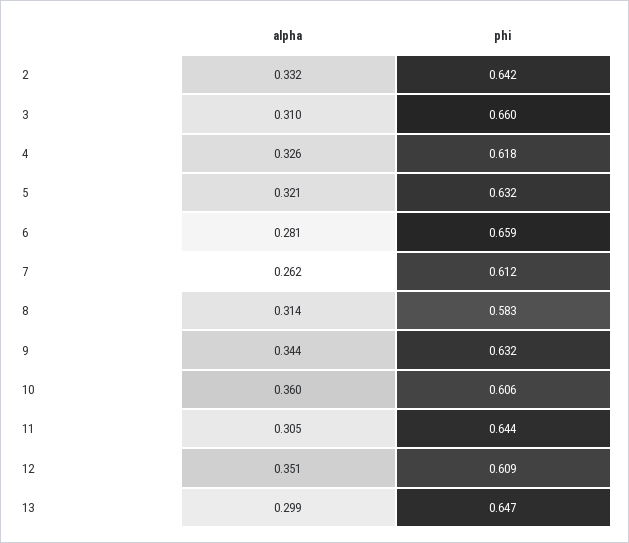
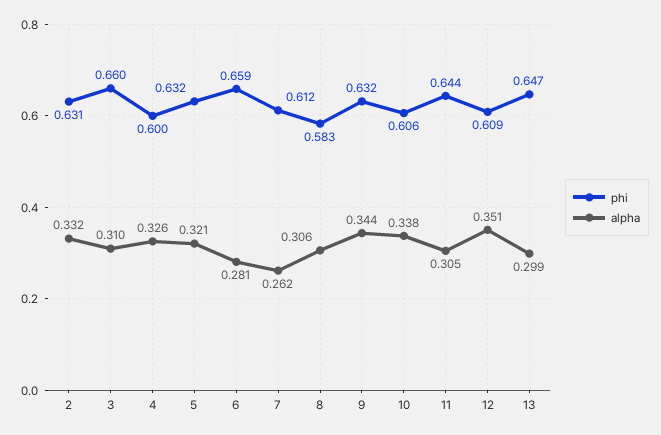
phi, 2: 0.642 -> 0.631
phi, 4: 0.618 -> 0.6
alpha, 8: 0.314 -> 0.306
alpha, 10: 0.36 -> 0.338

